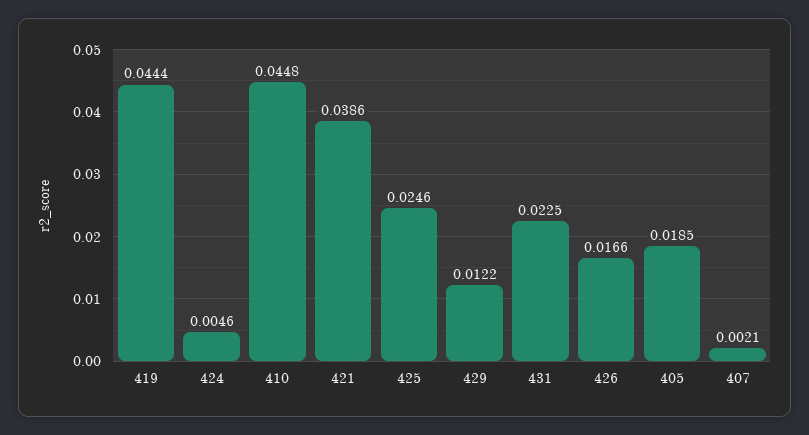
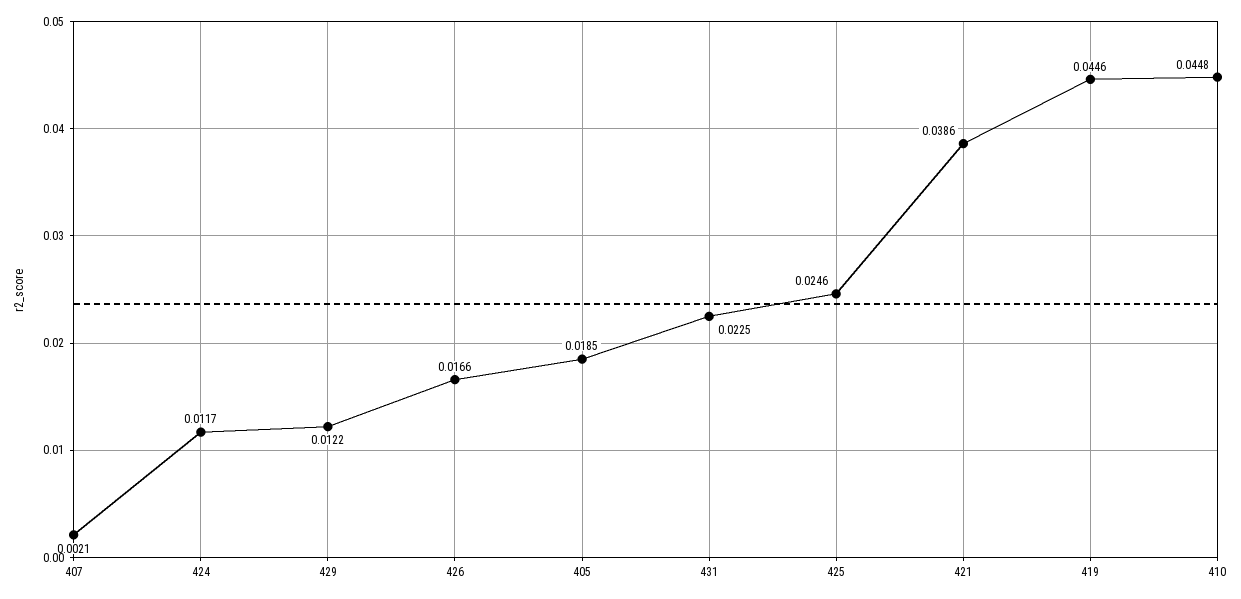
419: 0.0444 -> 0.0446
424: 0.0046 -> 0.0117

